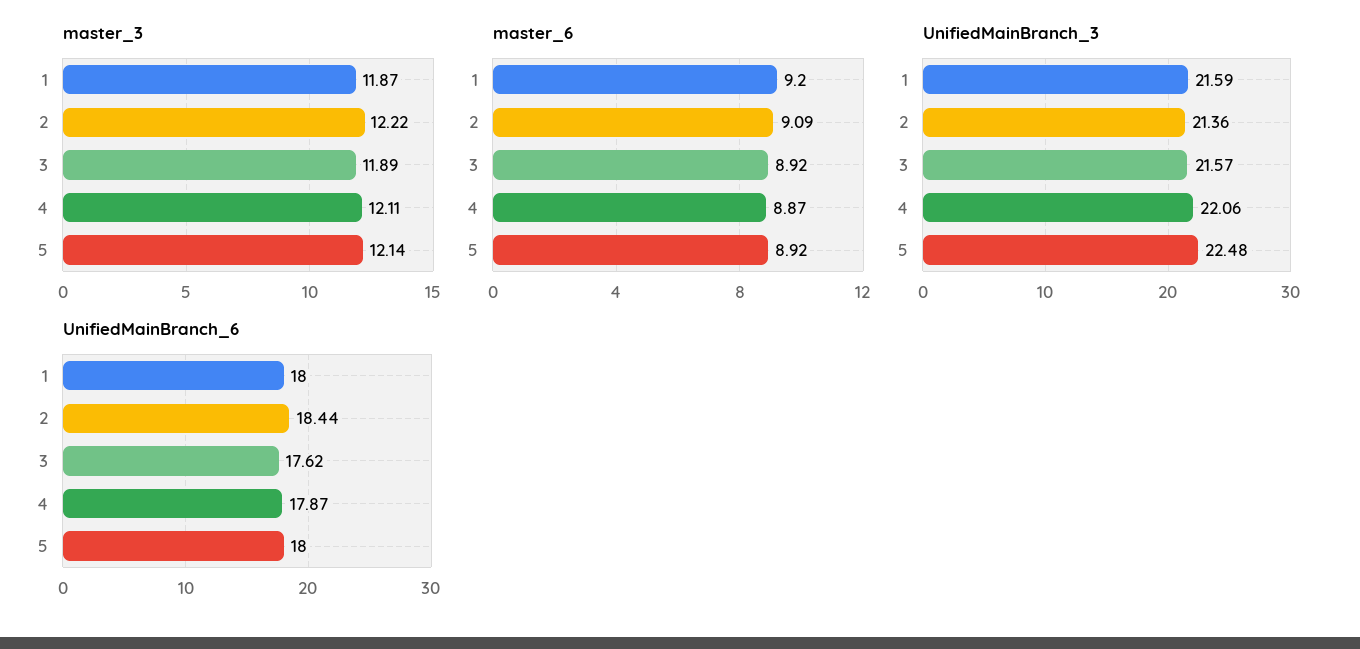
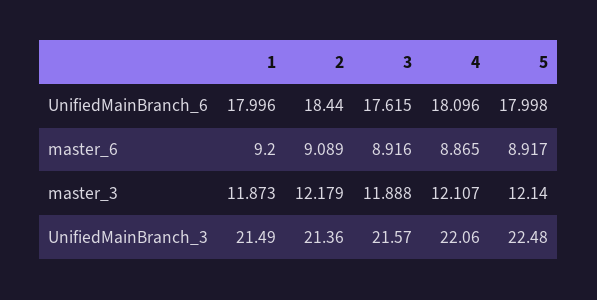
master_3, 2: 12.22 -> 12.179
UnifiedMainBranch_3, 1: 21.59 -> 21.49
UnifiedMainBranch_6, 4: 17.87 -> 18.096

